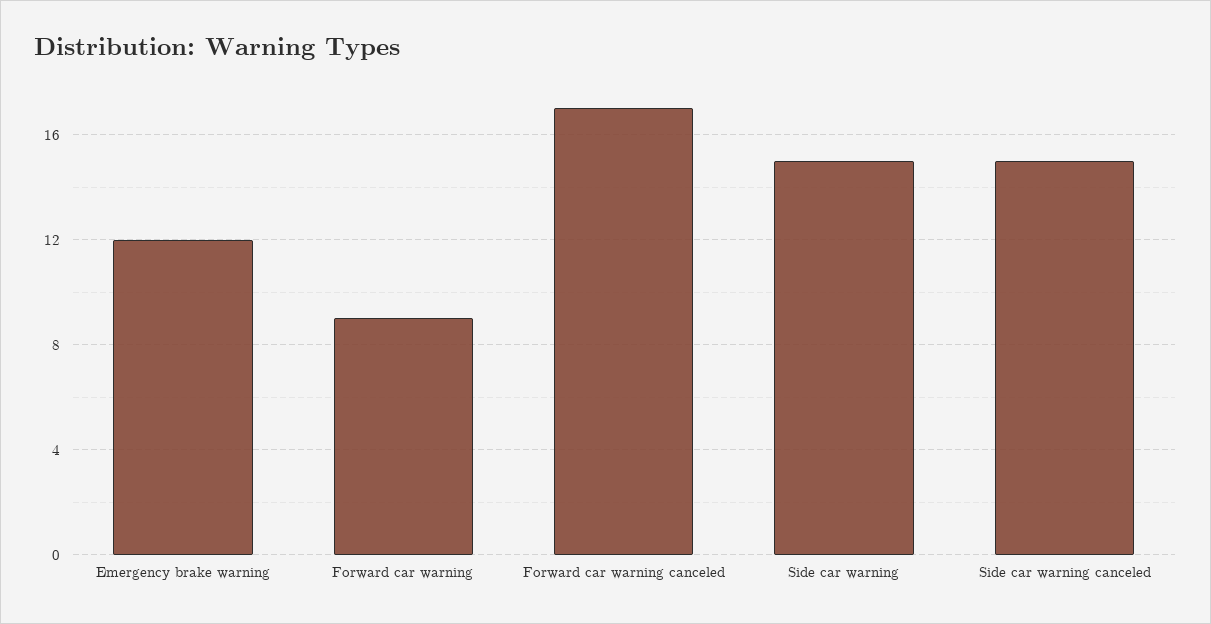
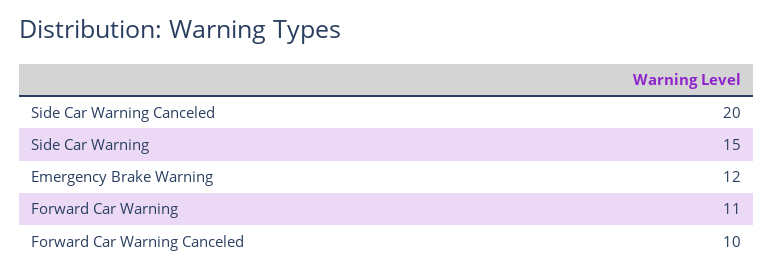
Forward car warning: 9 -> 11
Forward car warning canceled: 17 -> 10
Side car warning canceled: 15 -> 20

